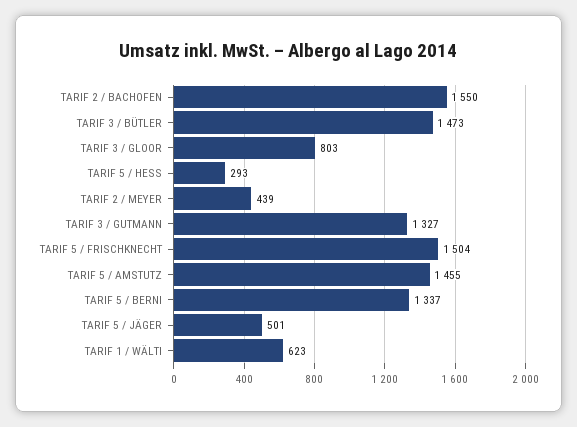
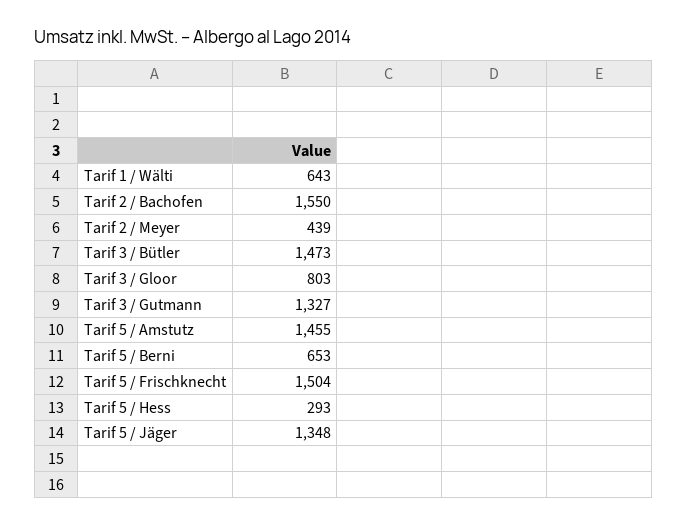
TARIF 5 / BERNI: 1337 -> 653
TARIF 5 / JÄGER: 501 -> 1348
TARIF 1 / WÄLTI: 623 -> 643

